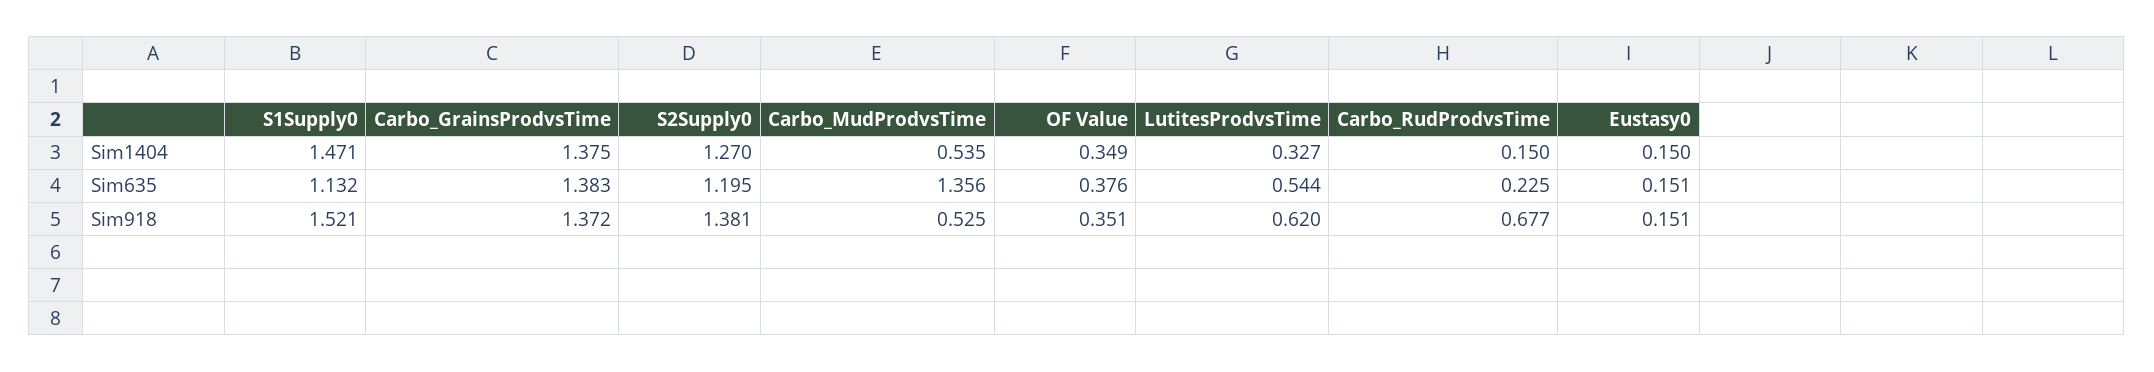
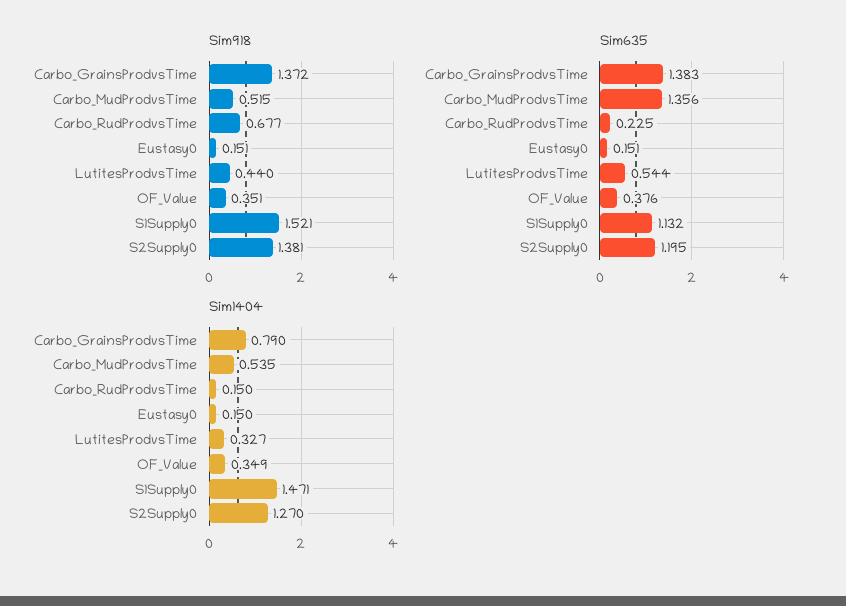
Sim1404, Carbo_GrainsProdvsTime: 1.375 -> 0.79
Sim918, Carbo_MudProdvsTime: 0.525 -> 0.515
Sim918, LutitesProdvsTime: 0.62 -> 0.44

